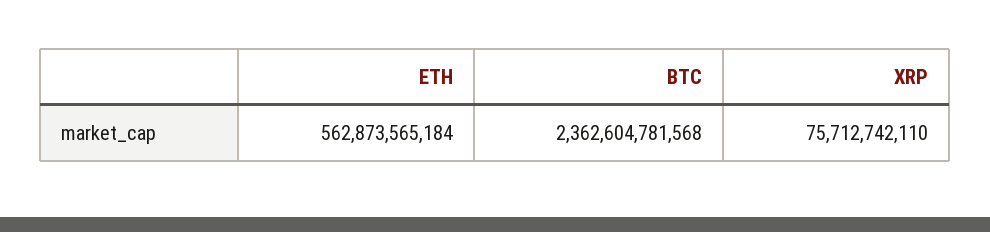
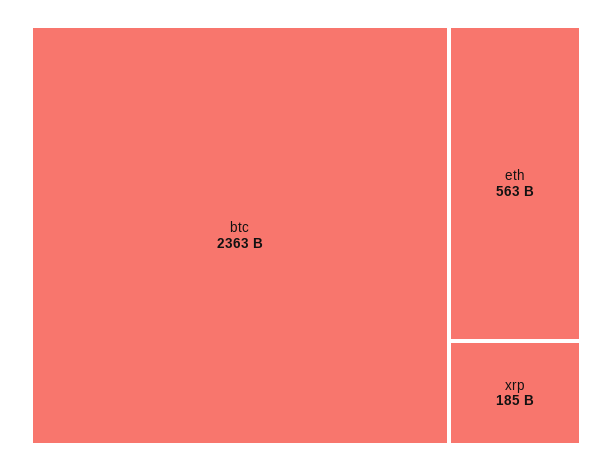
XRP: 75712742110 -> 185000000000

